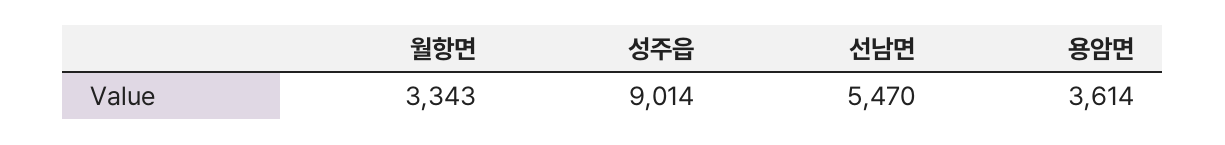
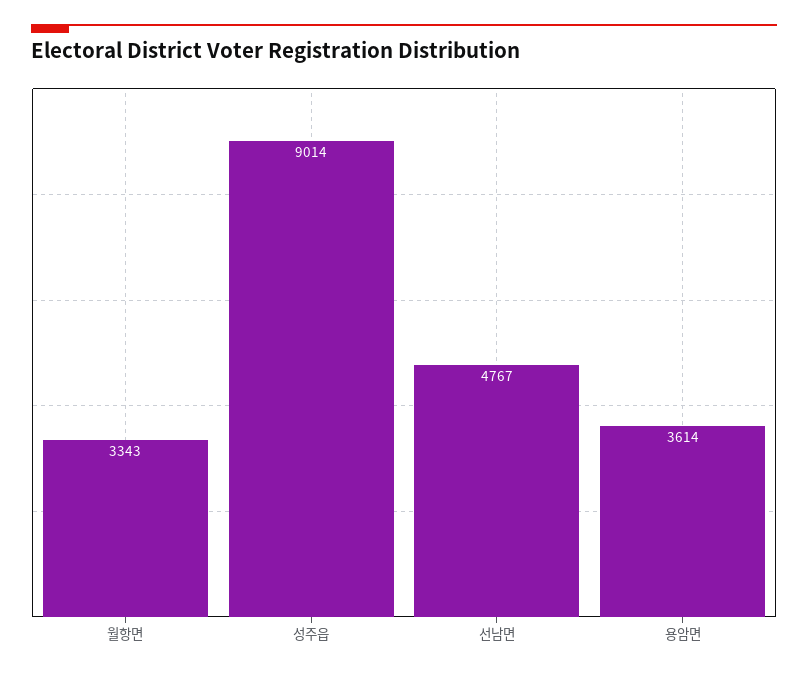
선남면: 5470 -> 4767

